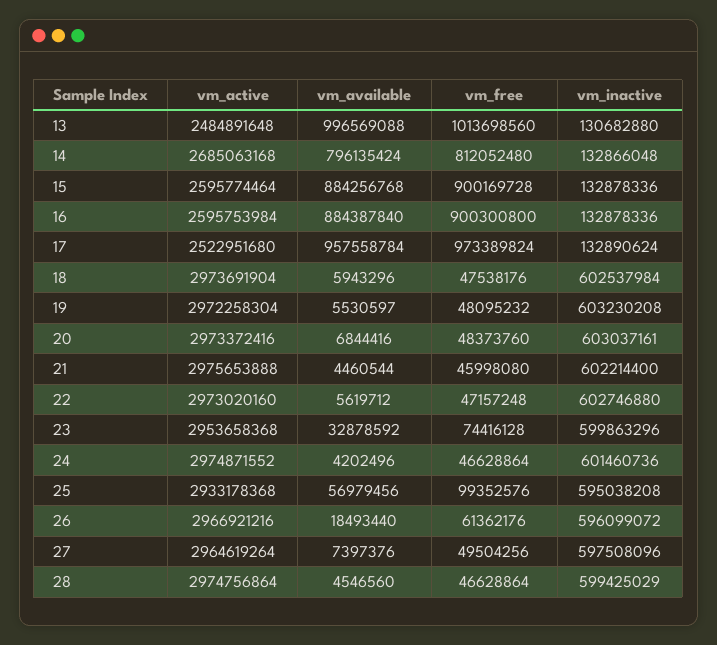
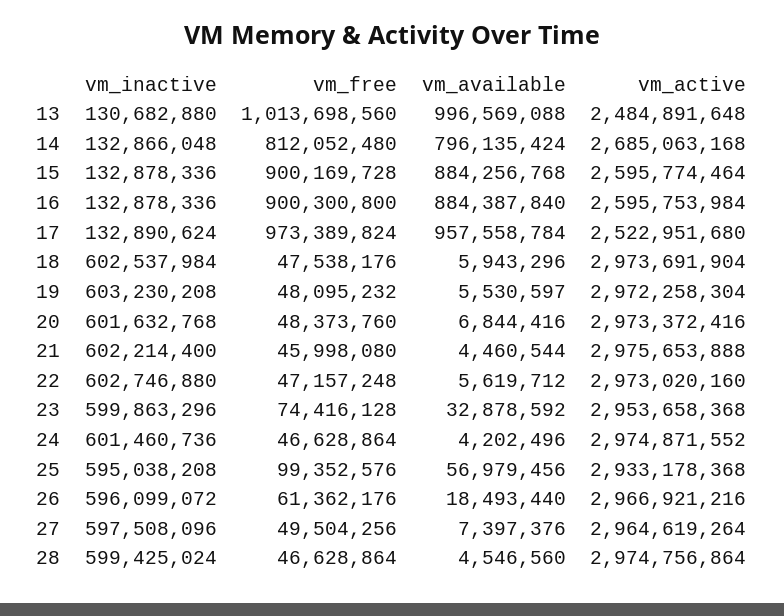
vm_inactive, 20: 603037161 -> 601632768
vm_inactive, 28: 599425029 -> 599425024

